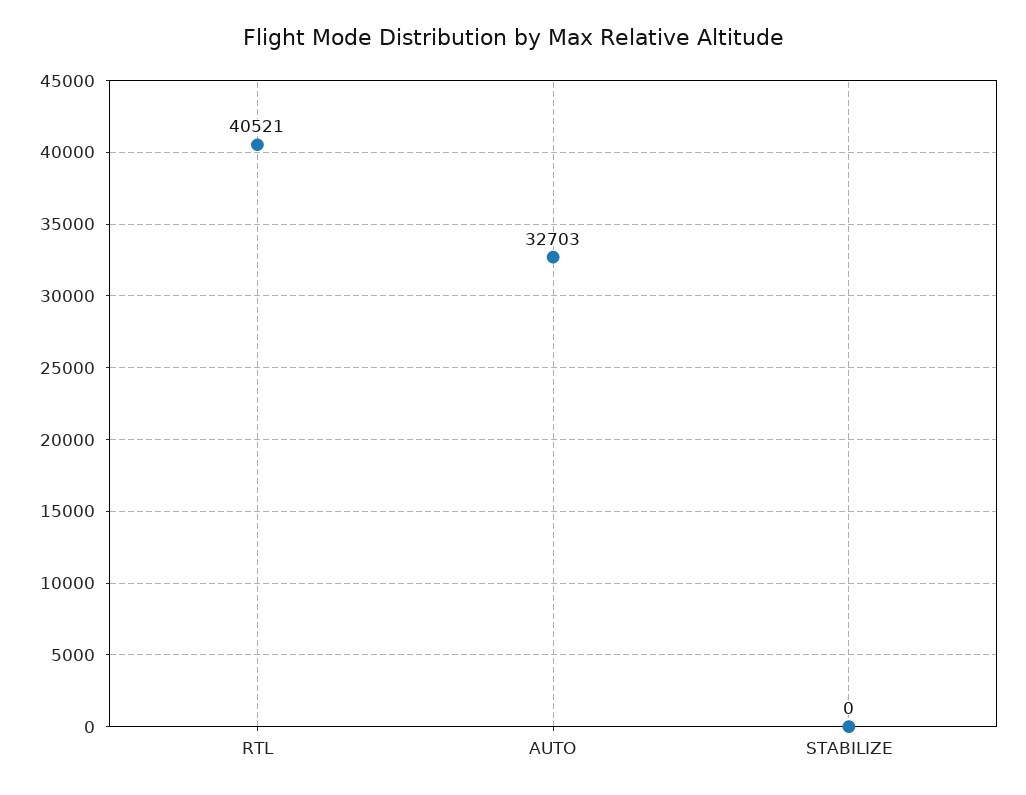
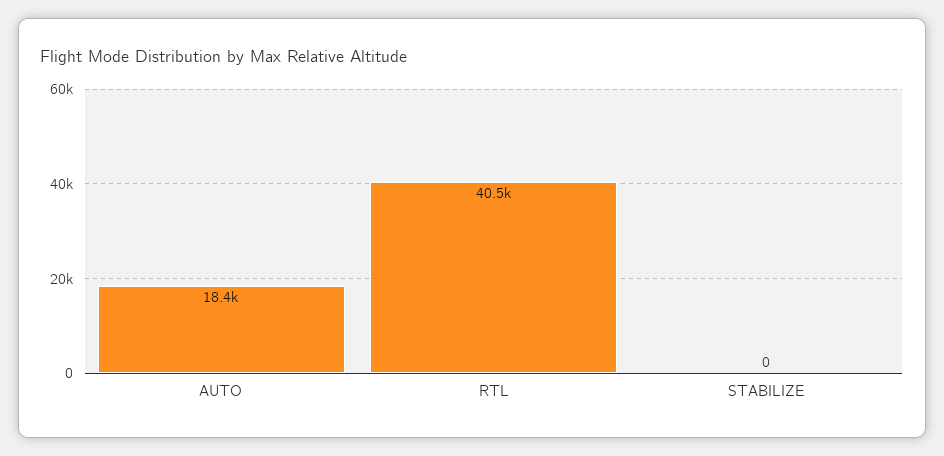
AUTO: 32703 -> 18400

